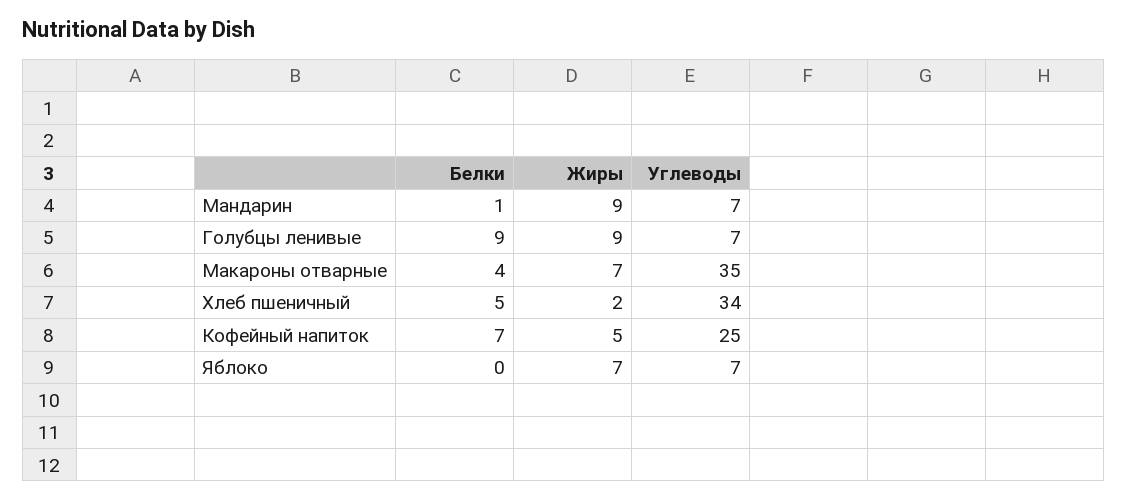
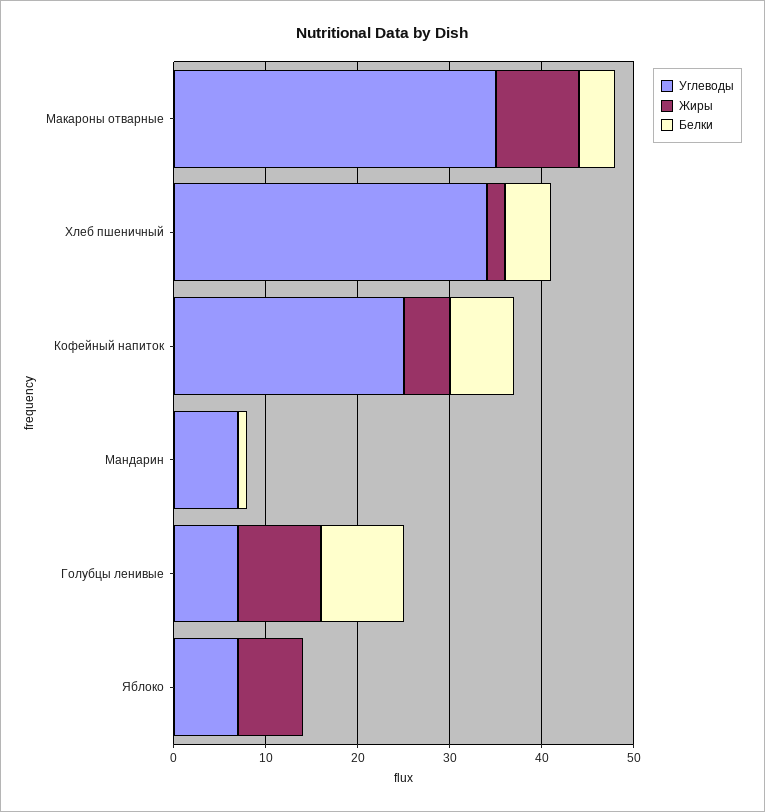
Жиры, Мандарин: 9 -> 0
Жиры, Макароны отварные: 7 -> 9

